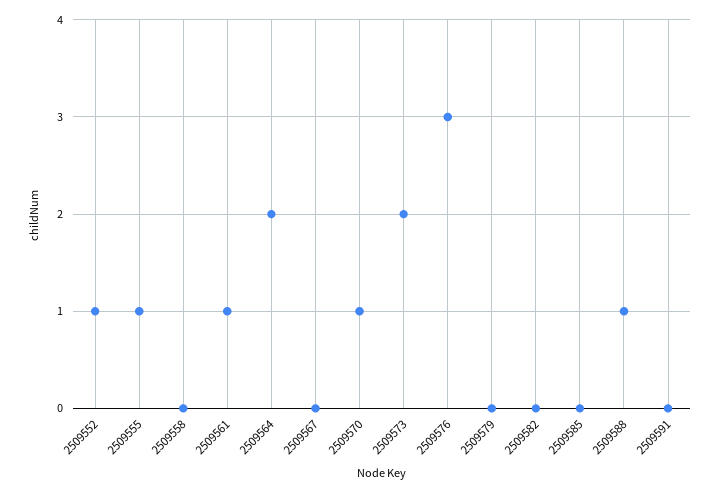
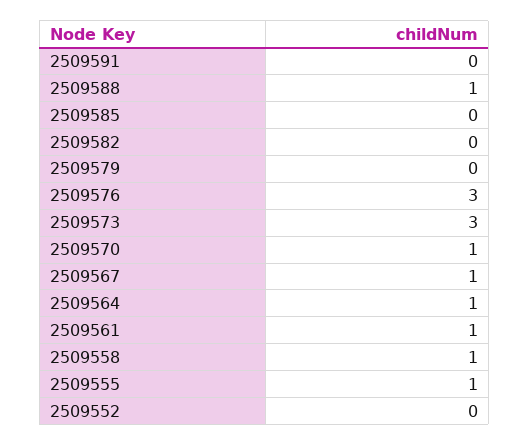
2509552: 1 -> 0
2509558: 0 -> 1
2509564: 2 -> 1
2509567: 0 -> 1
2509573: 2 -> 3

